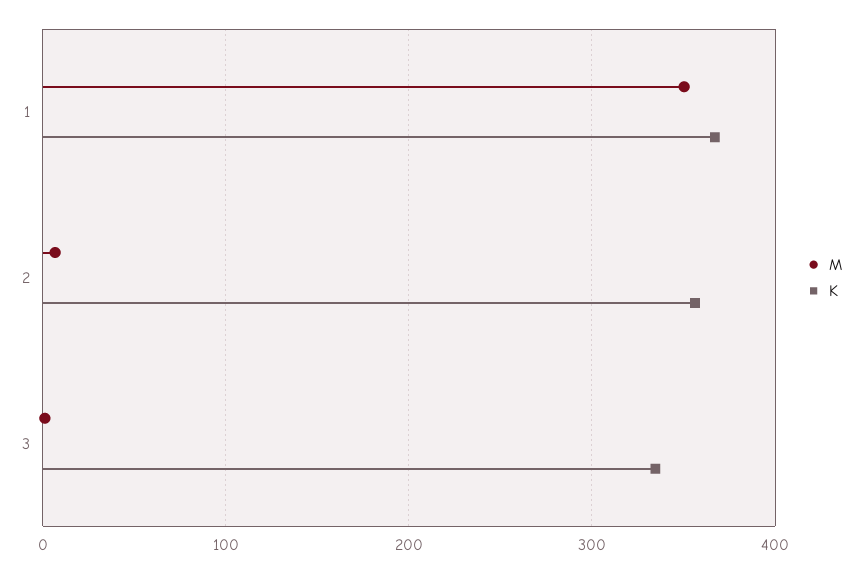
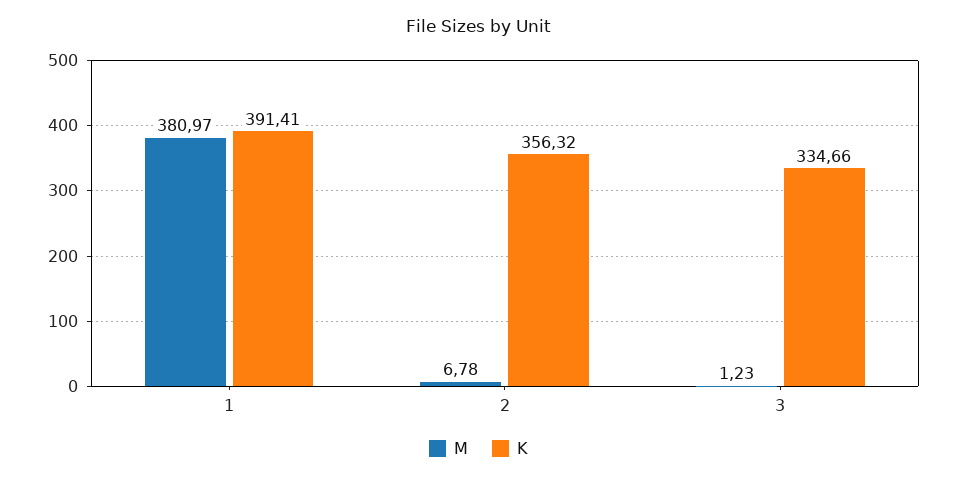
M, 1: 350 -> 380.97
K, 1: 370 -> 391.41

